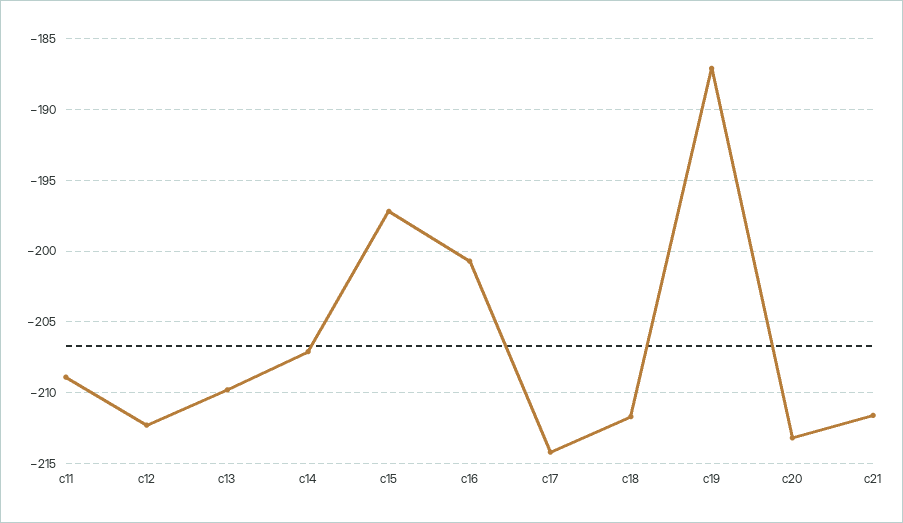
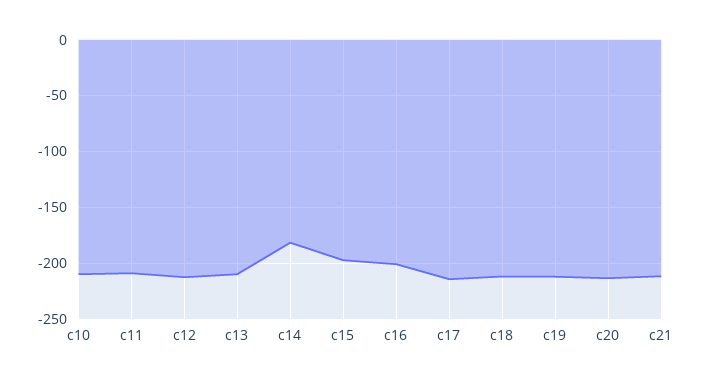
c14: -207 -> -180
c19: -187 -> -210
c10: none -> -210

